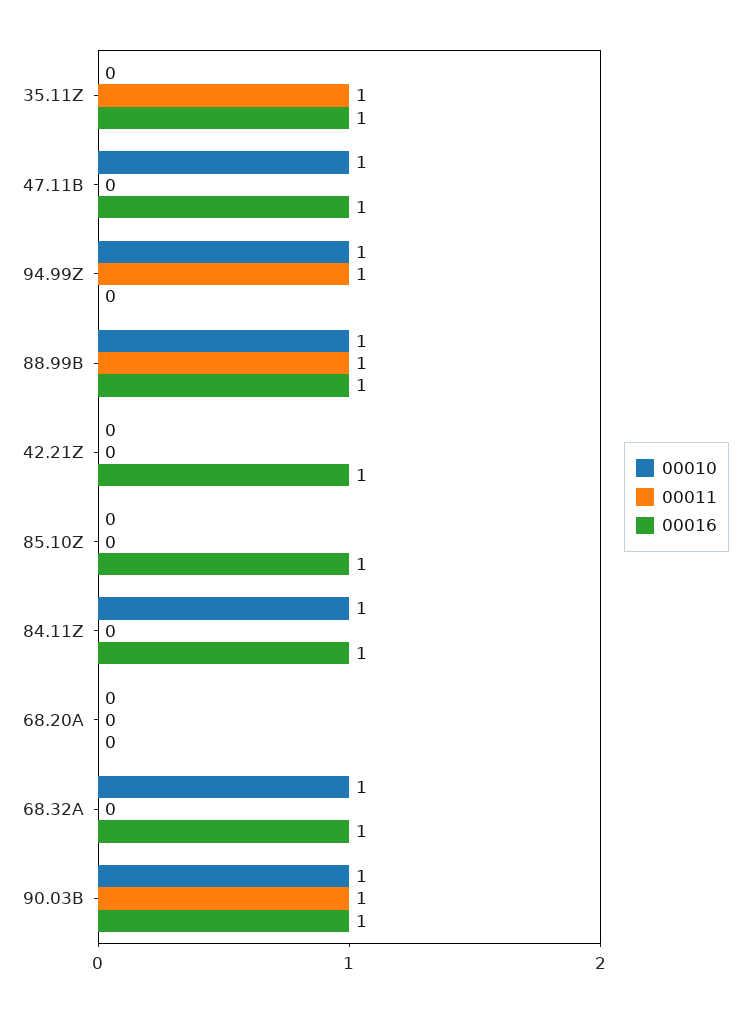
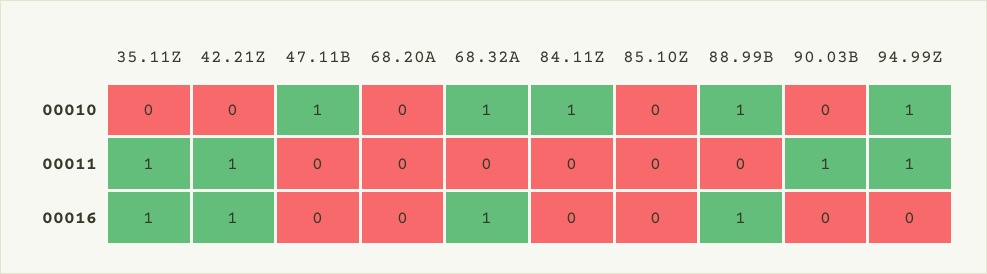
00016, 47.11B: 1 -> 0
00011, 88.99B: 1 -> 0
00011, 42.21Z: 0 -> 1
00016, 85.10Z: 1 -> 0
00016, 84.11Z: 1 -> 0
00010, 90.03B: 1 -> 0
00016, 90.03B: 1 -> 0

